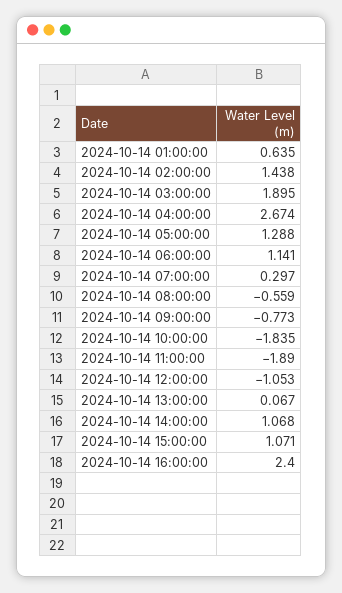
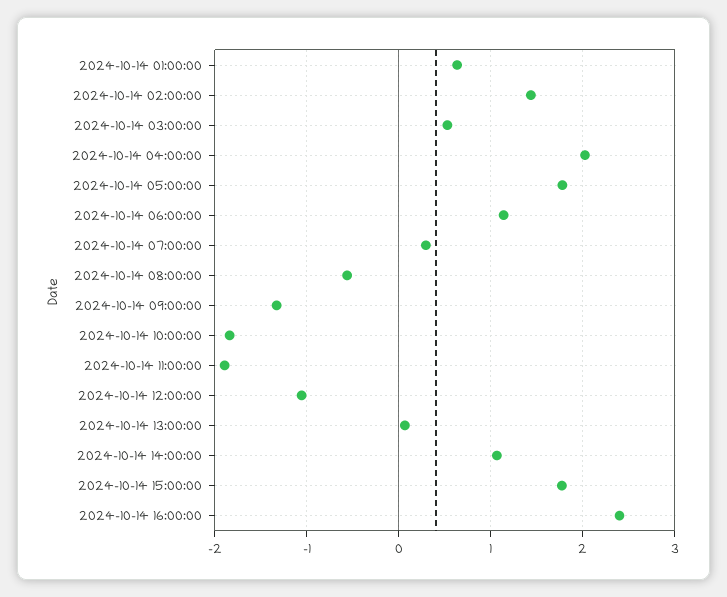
2024-10-14 03:00:00: 1.895 -> 0.5
2024-10-14 04:00:00: 2.674 -> 2
2024-10-14 05:00:00: 1.288 -> 1.8
2024-10-14 09:00:00: -0.773 -> -1.3
2024-10-14 15:00:00: 1.071 -> 1.8

